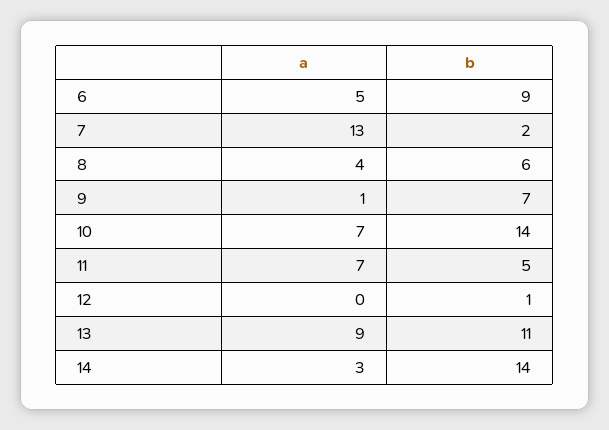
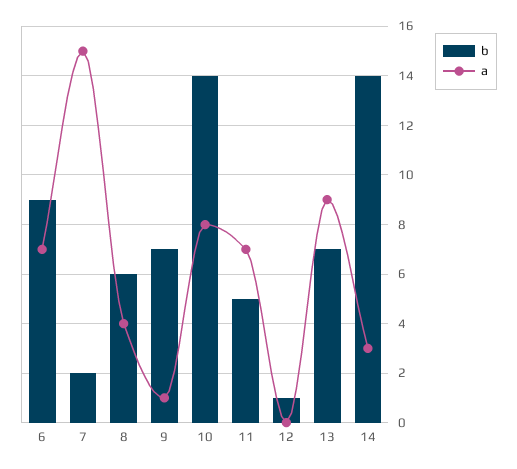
a, 6: 5 -> 7
a, 7: 13 -> 15
a, 10: 7 -> 8
b, 13: 11 -> 7

